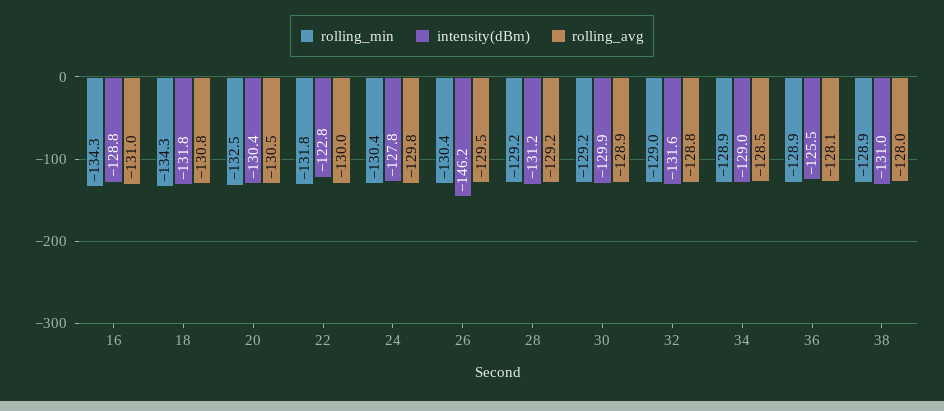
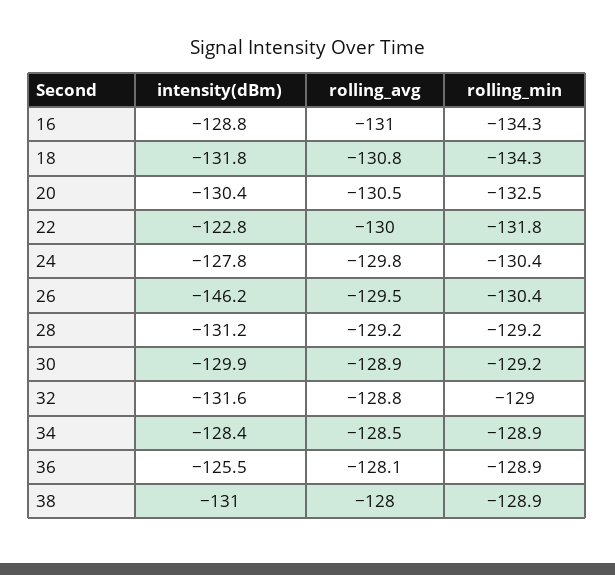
intensity(dBm), 34: -129 -> -128.4

